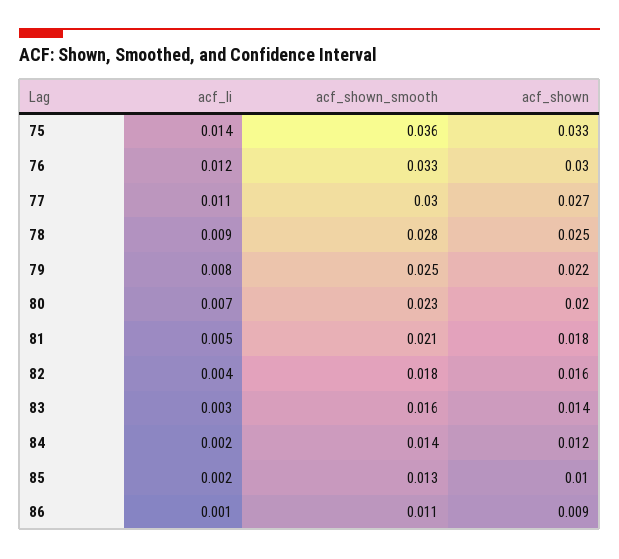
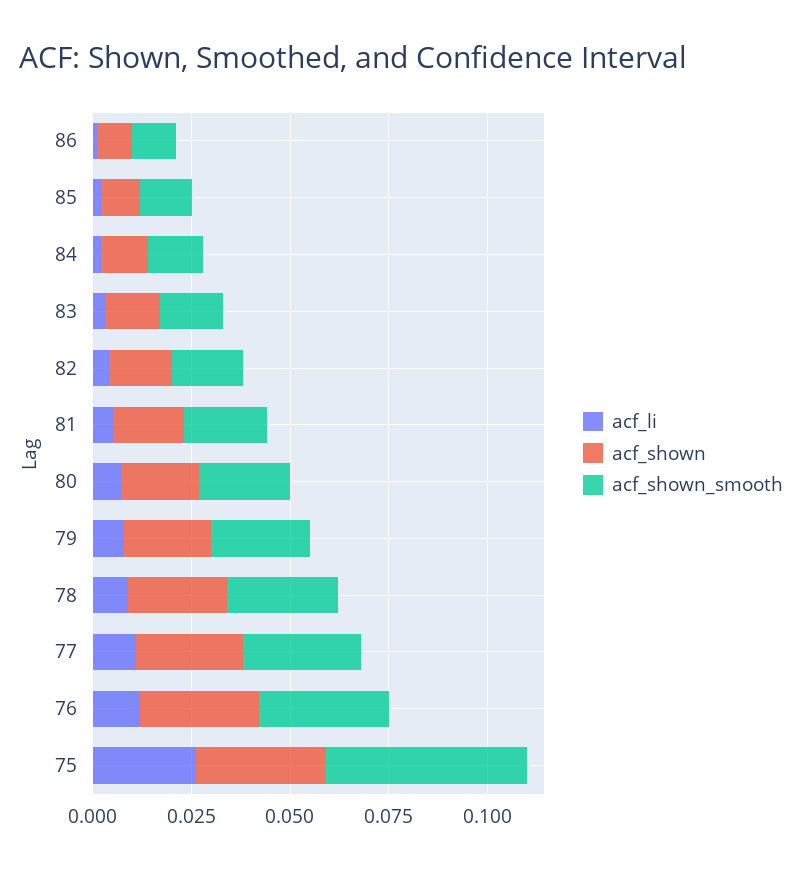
acf_li, 75: 0.014 -> 0.025
acf_shown_smooth, 75: 0.036 -> 0.05

